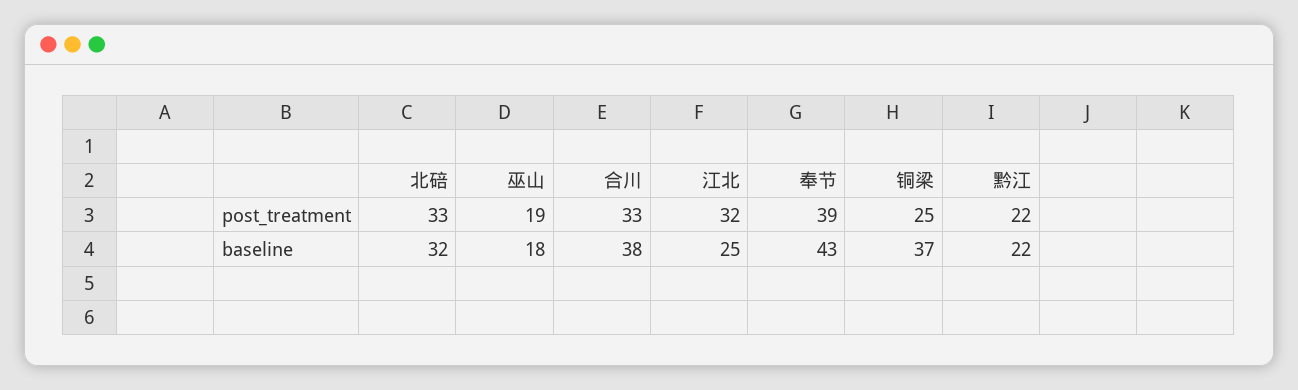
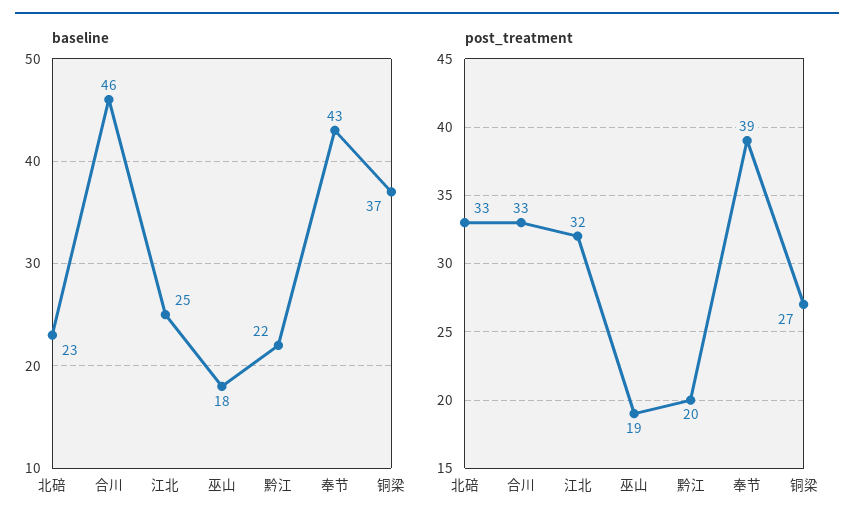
post_treatment, 铜梁: 25 -> 27
post_treatment, 黔江: 22 -> 20
baseline, 北碚: 32 -> 23
baseline, 合川: 38 -> 46

